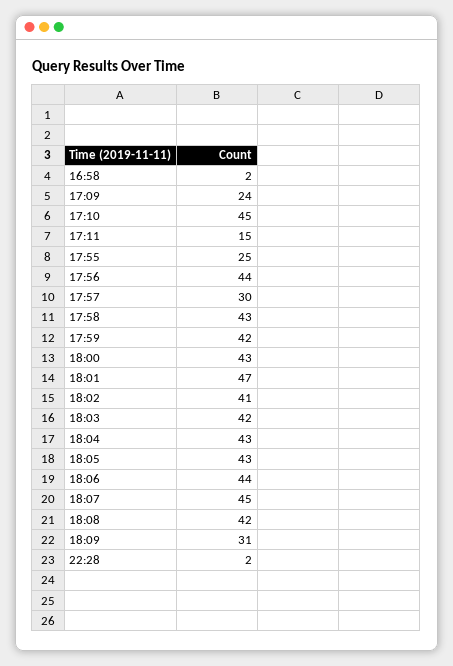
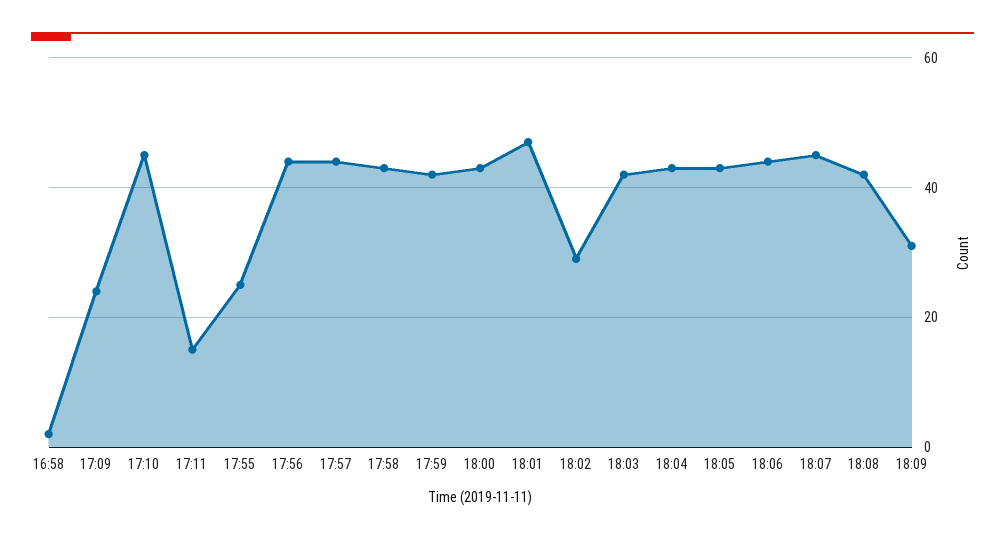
17:57: 30 -> 45
18:02: 41 -> 30
22:28: 2 -> none

